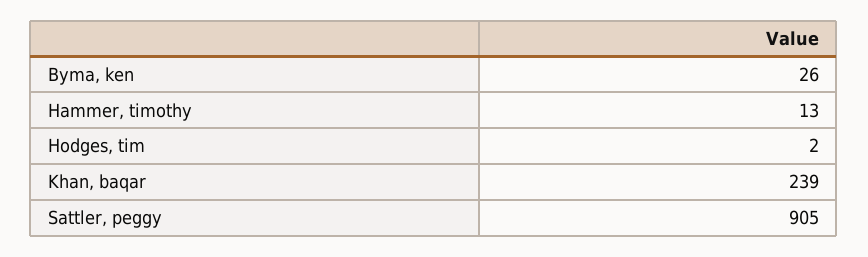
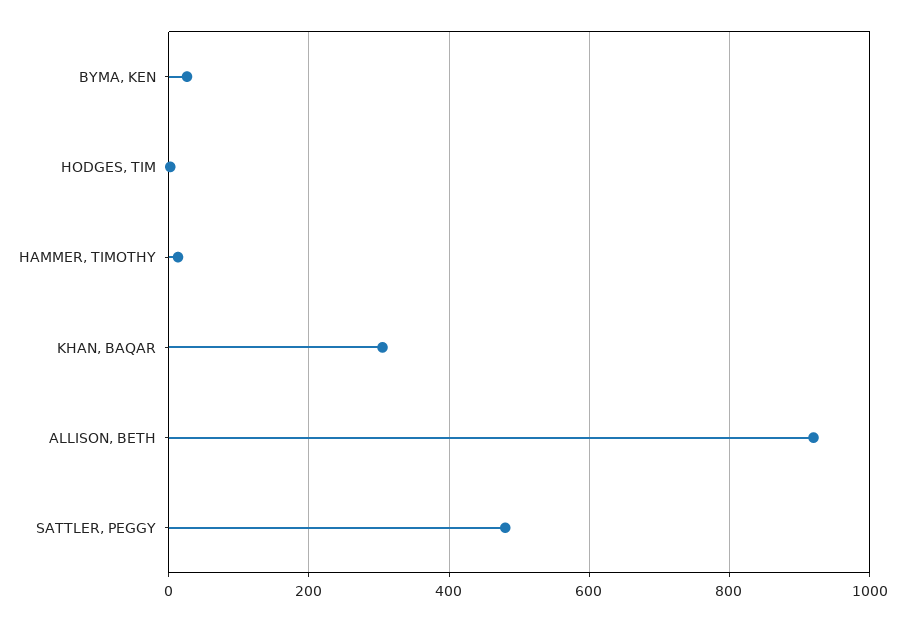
Khan, baqar: 239 -> 300
Sattler, peggy: 905 -> 480
ALLISON, BETH: none -> 920

